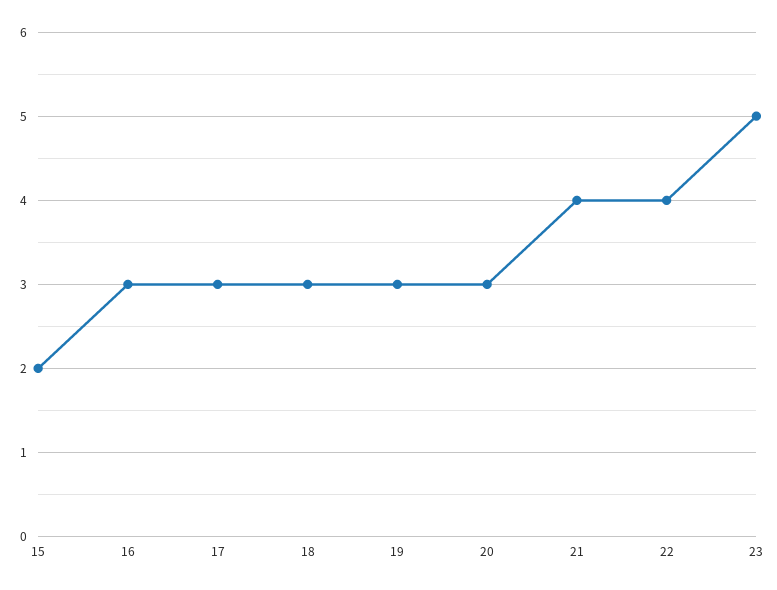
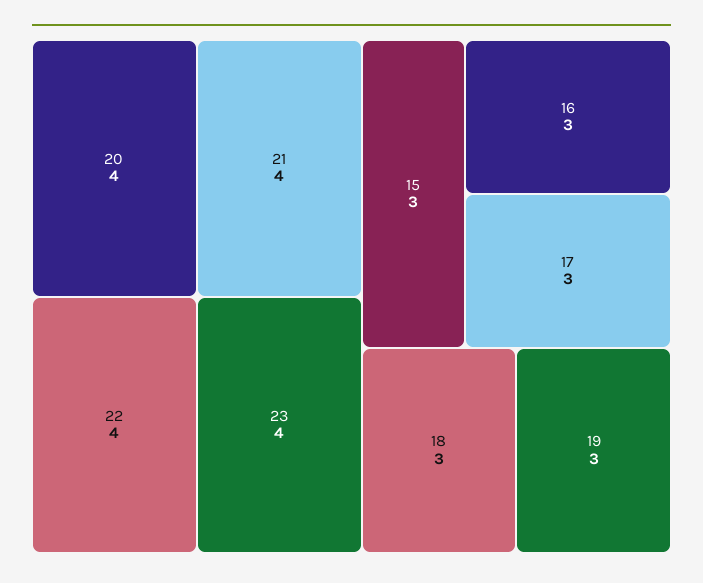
15: 2 -> 3
20: 3 -> 4
23: 5 -> 4

